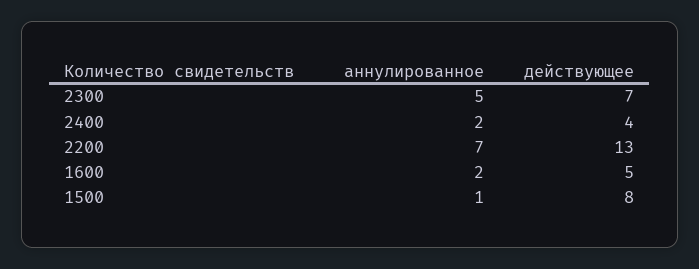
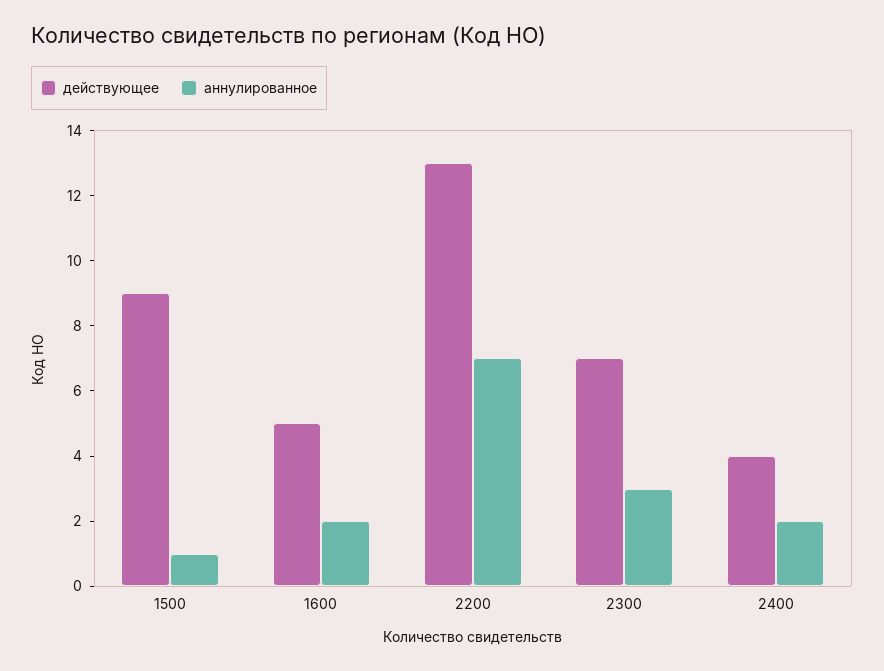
аннулированное, 2300: 5 -> 3
действующее, 1500: 8 -> 9

